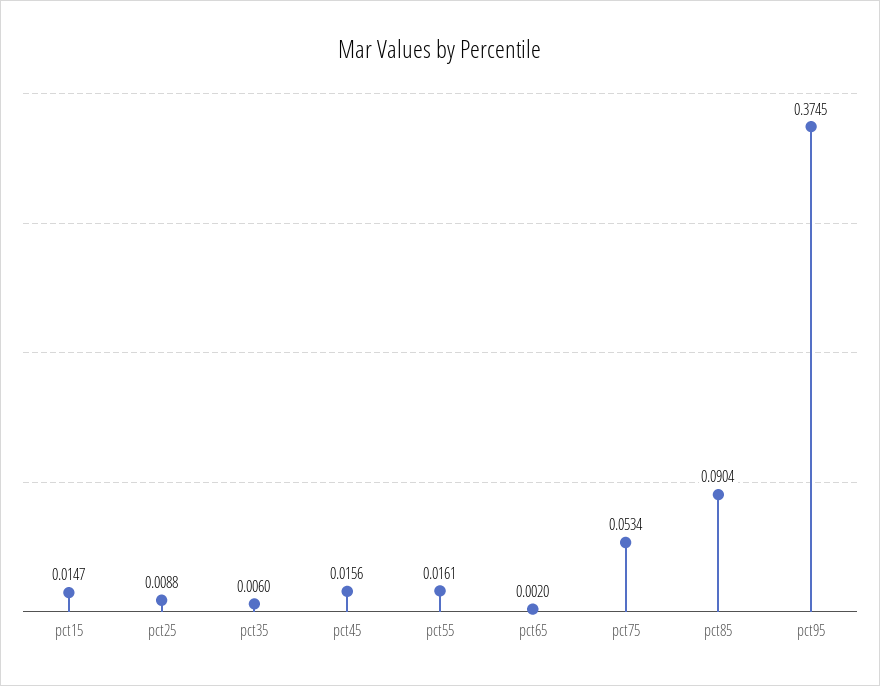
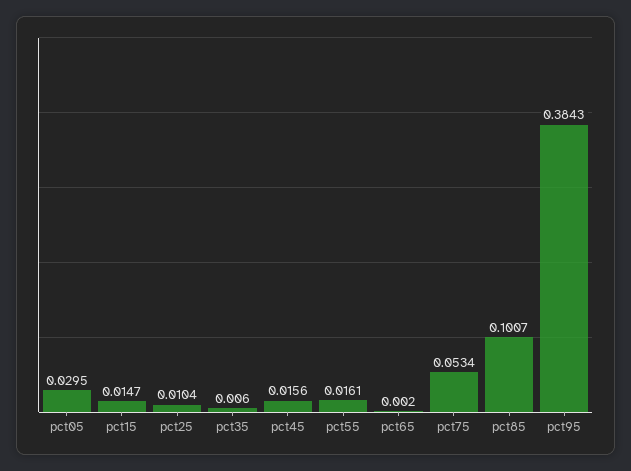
pct25: 0.0088 -> 0.0104
pct85: 0.0904 -> 0.1007
pct95: 0.3745 -> 0.3843
pct05: none -> 0.0295

